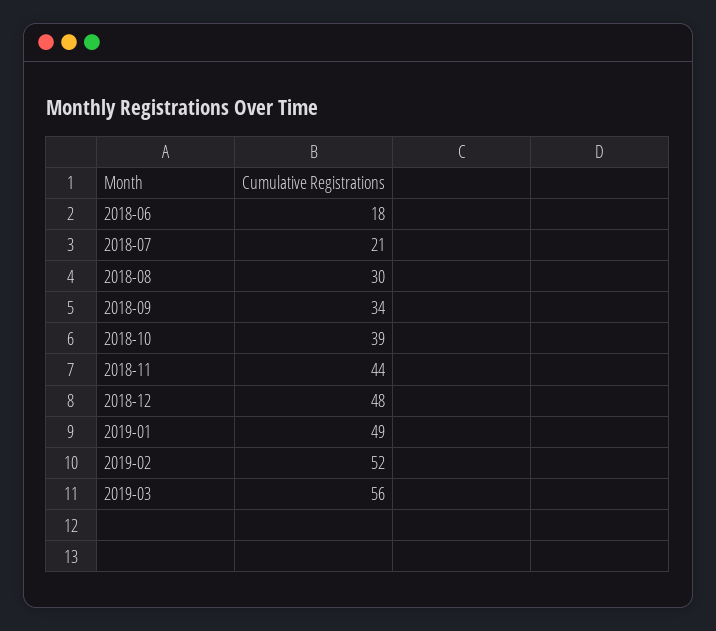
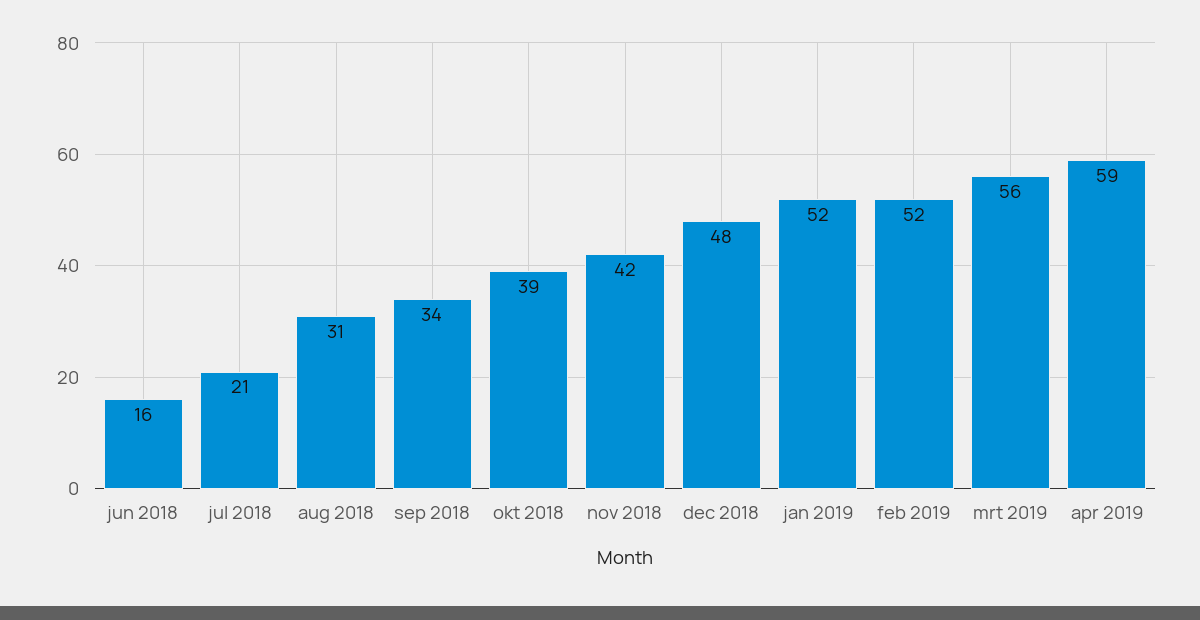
2018-06: 18 -> 16
2018-08: 30 -> 31
2018-11: 44 -> 42
2019-01: 49 -> 52
apr 2019: none -> 59

